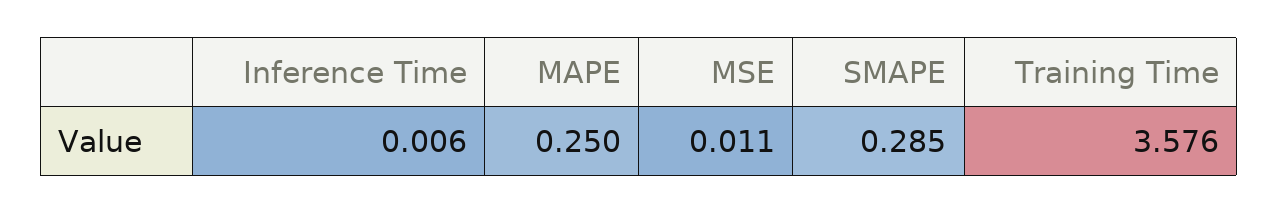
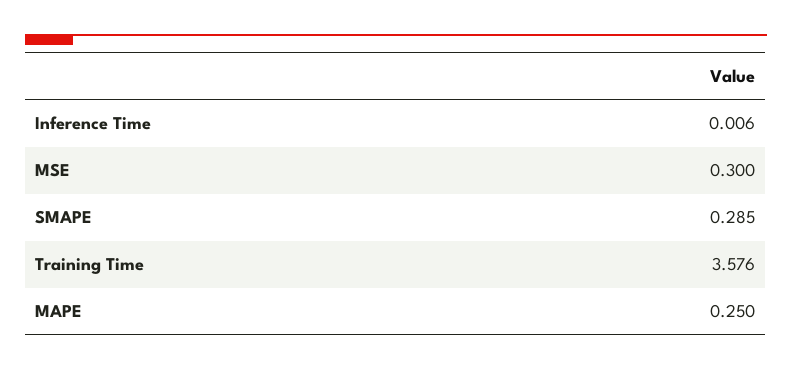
MSE: 0.011 -> 0.3

